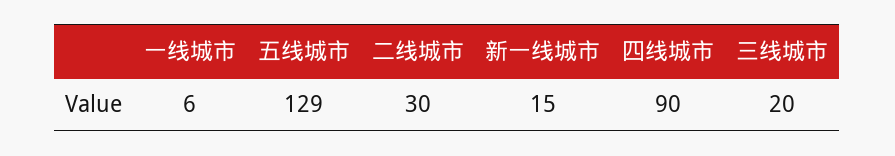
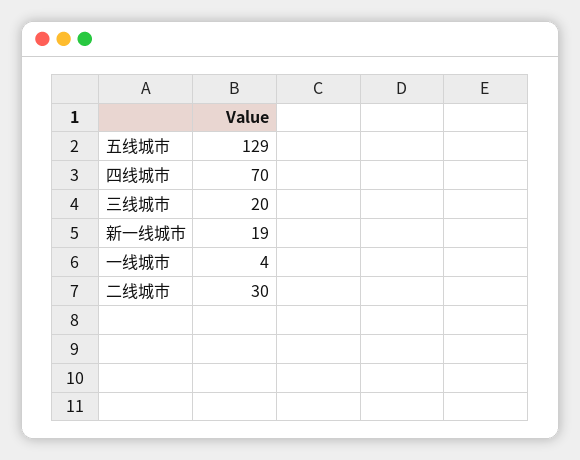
一线城市: 6 -> 4
新一线城市: 15 -> 19
四线城市: 90 -> 70

